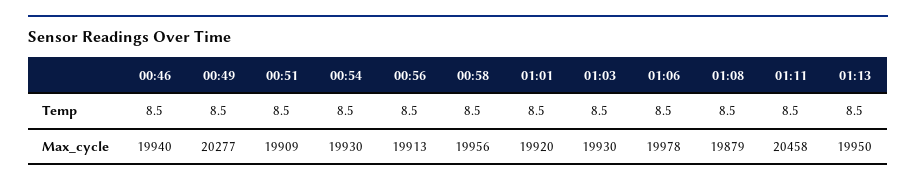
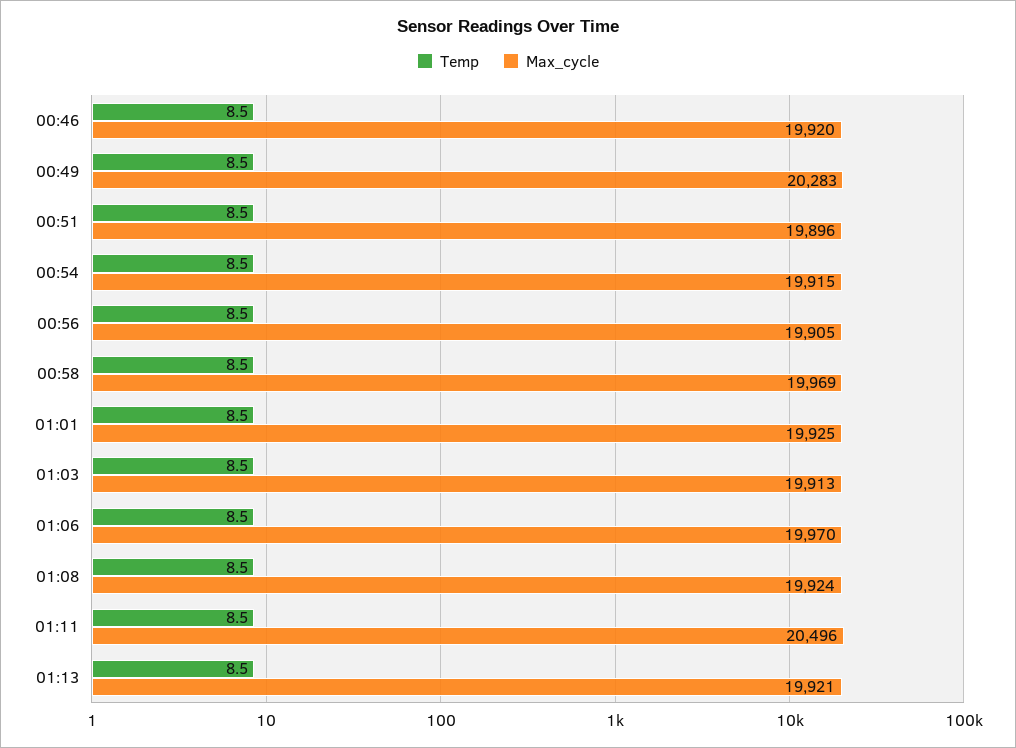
Max_cycle, 00:46: 19940 -> 19920
Max_cycle, 00:49: 20277 -> 20283
Max_cycle, 00:51: 19909 -> 19896
Max_cycle, 00:54: 19930 -> 19915
Max_cycle, 00:56: 19913 -> 19905
Max_cycle, 00:58: 19956 -> 19969
Max_cycle, 01:01: 19920 -> 19925
Max_cycle, 01:03: 19930 -> 19913
Max_cycle, 01:06: 19978 -> 19970
Max_cycle, 01:08: 19879 -> 19924
Max_cycle, 01:11: 20458 -> 20496
Max_cycle, 01:13: 19950 -> 19921

